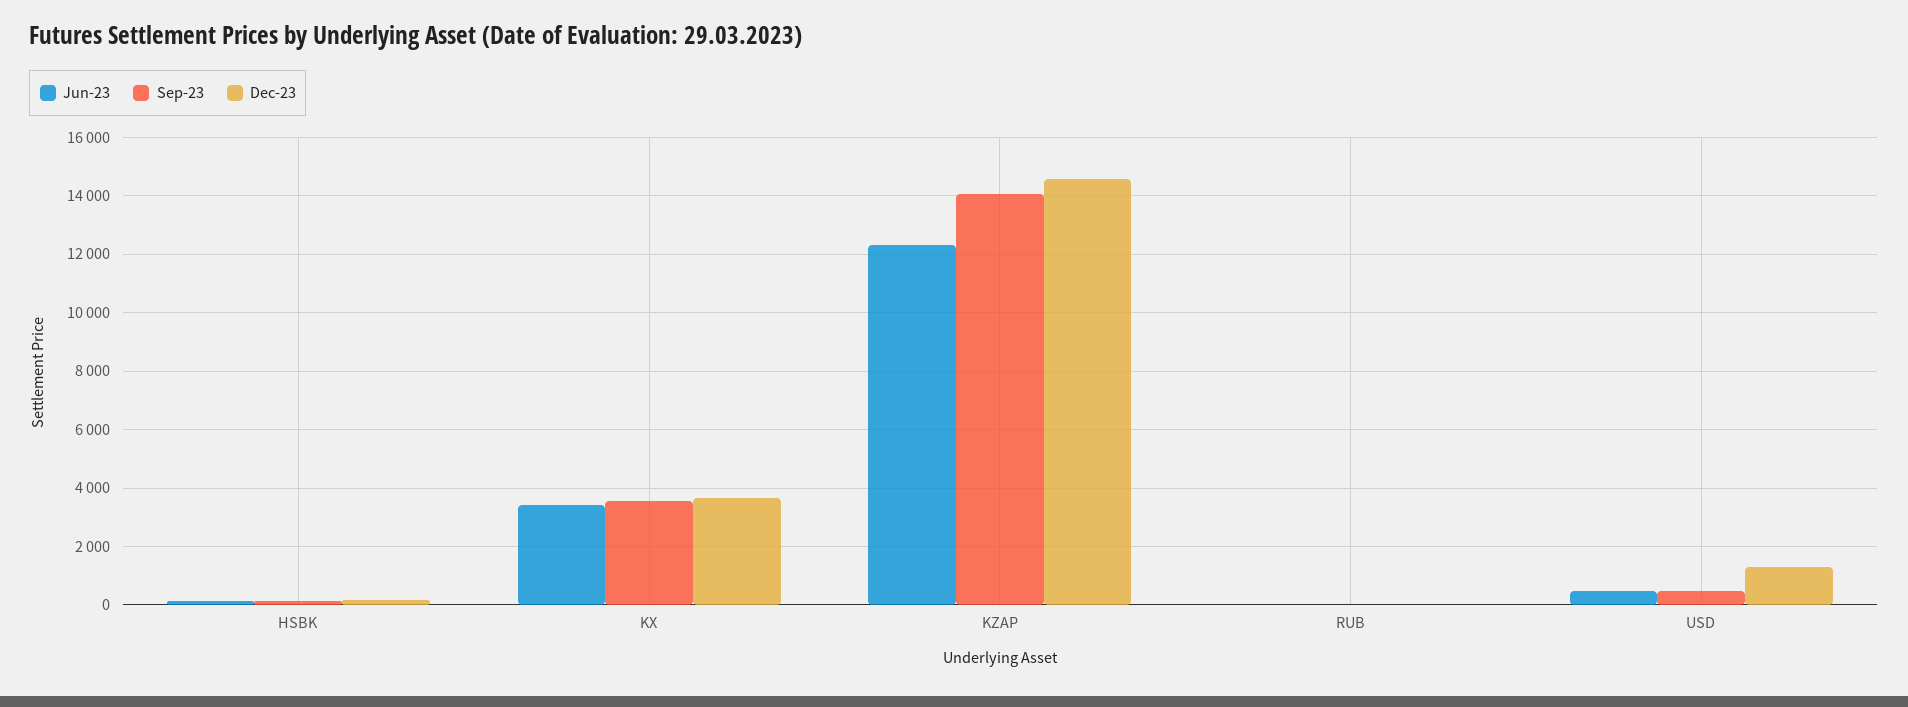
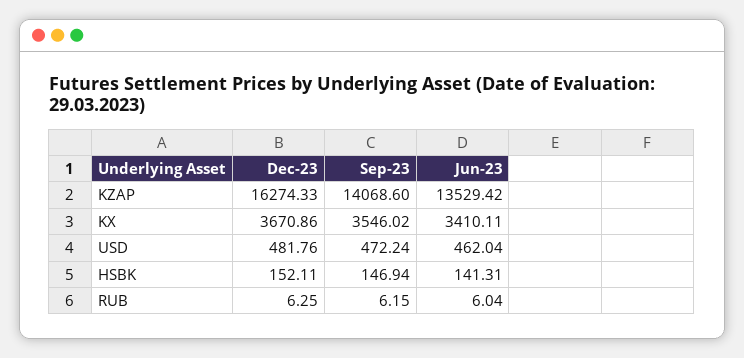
Jun-23, KZAP: 12250 -> 13529.42
Dec-23, KZAP: 14500 -> 16274.33
Dec-23, USD: 1250 -> 481.76

